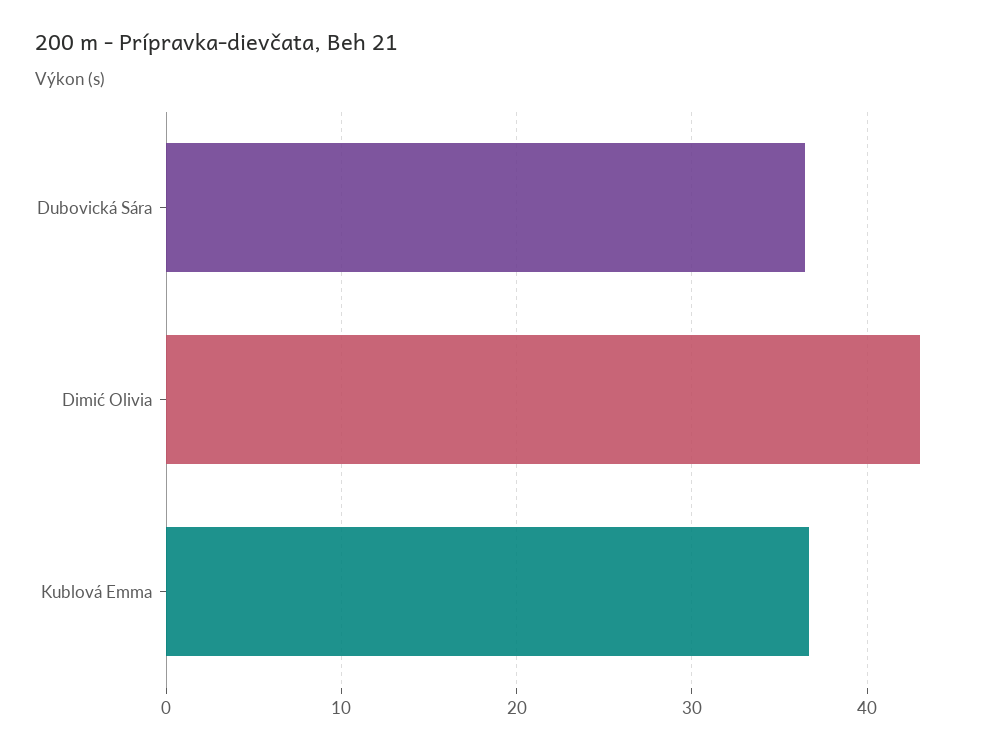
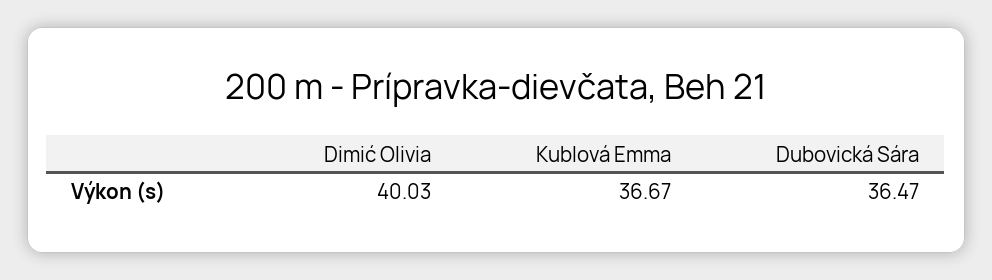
Dimić Olivia: 43 -> 40.03

